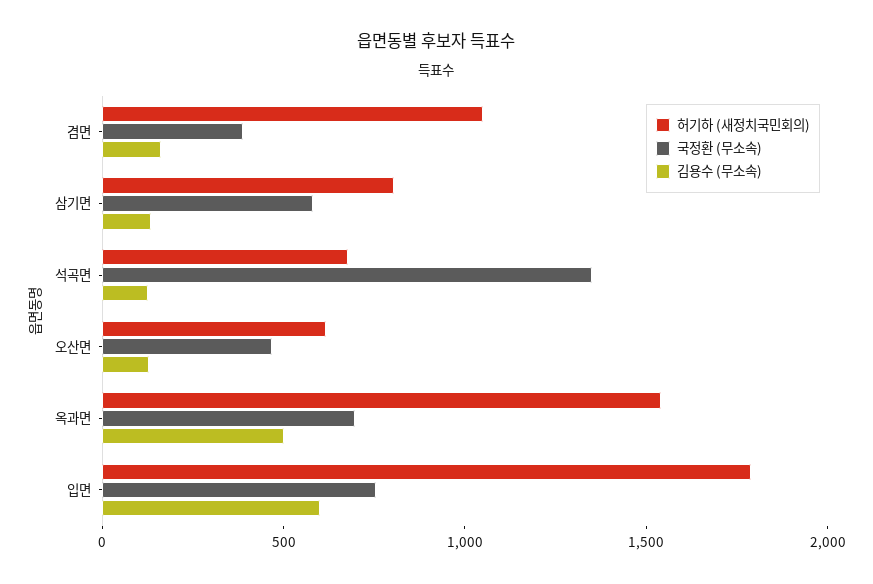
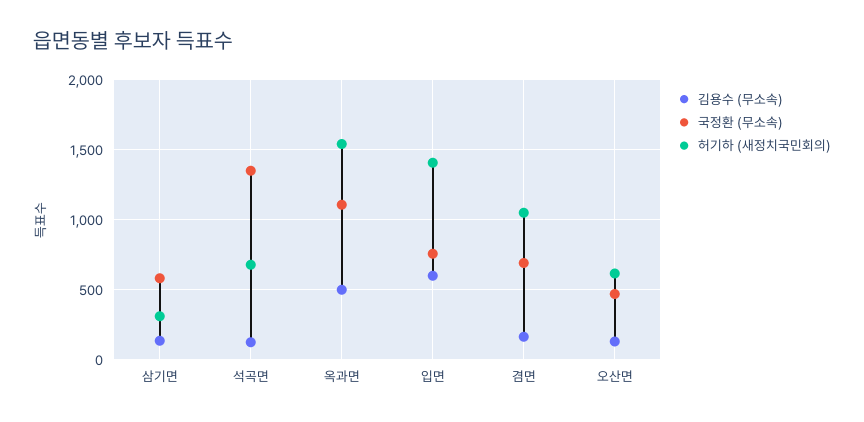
국정환 (무소속), 겸면: 400 -> 700
허기하 (새정치국민회의), 삼기면: 800 -> 300
국정환 (무소속), 옥과면: 700 -> 1100
허기하 (새정치국민회의), 입면: 1800 -> 1400

